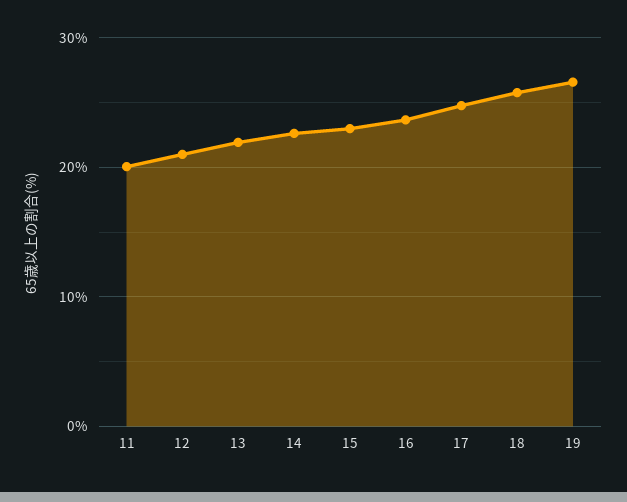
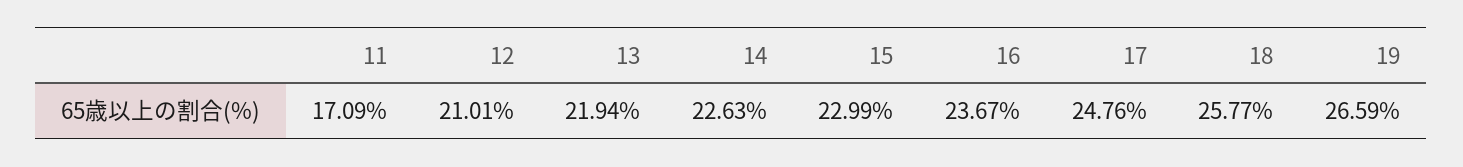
11: 20 -> 17.09

